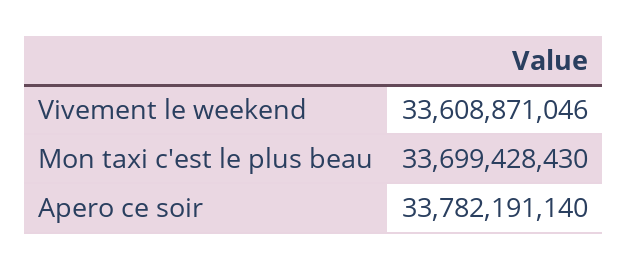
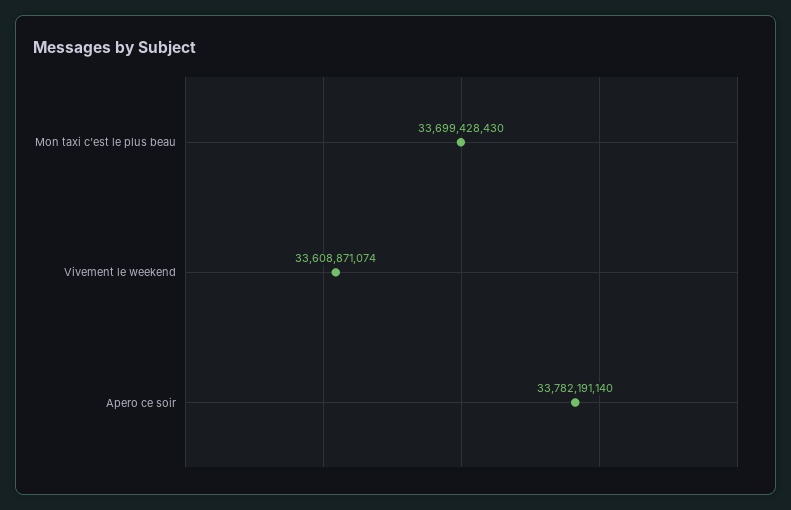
Vivement le weekend: 33608871046 -> 33608871074

